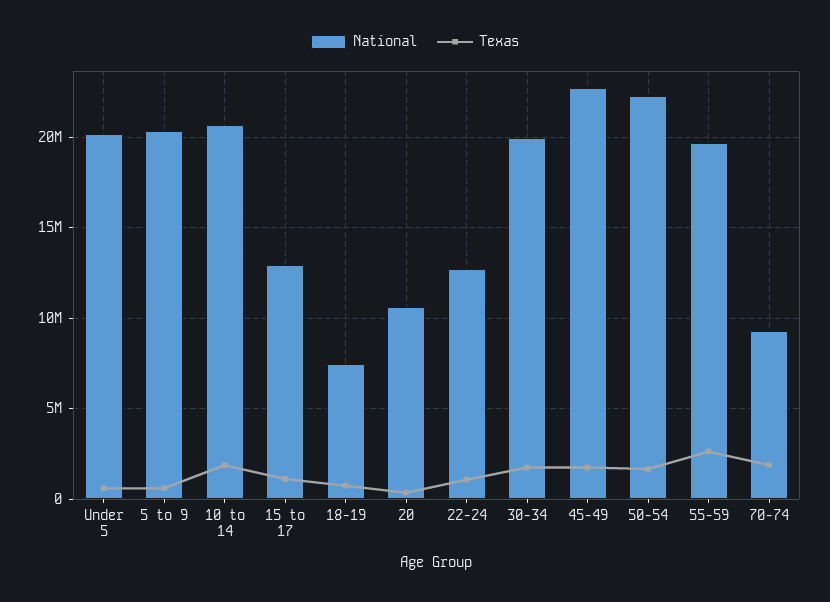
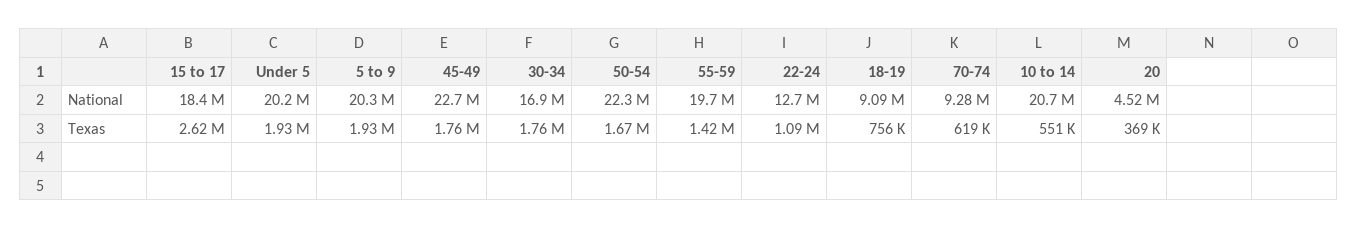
Texas, Under 5: 500000 -> 1930000
Texas, 5 to 9: 500000 -> 1930000
Texas, 10 to 14: 2000000 -> 551000
National, 15 to 17: 13000000 -> 18400000
Texas, 15 to 17: 1000000 -> 2620000
National, 18-19: 7500000 -> 9090000
National, 20: 10500000 -> 4520000
National, 30-34: 20000000 -> 16900000
Texas, 55-59: 2500000 -> 1420000
Texas, 70-74: 2000000 -> 619000

